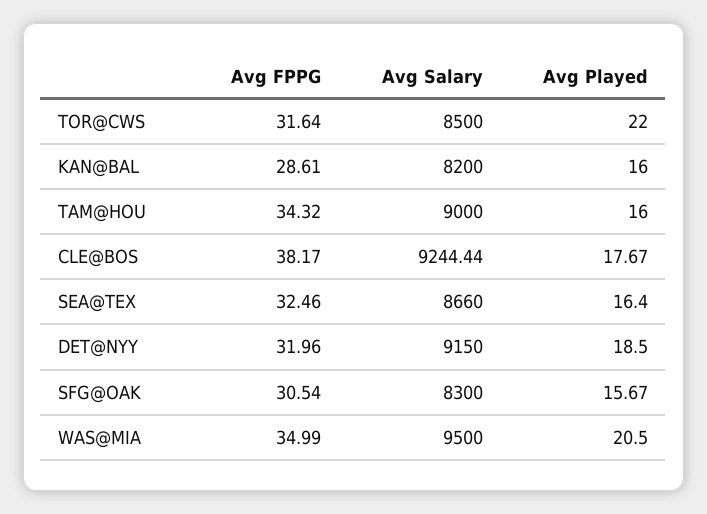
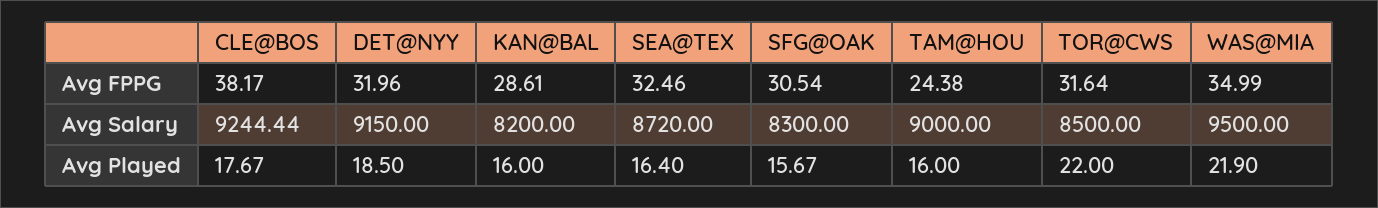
Avg FPPG, TAM@HOU: 34.32 -> 24.38
Avg Salary, SEA@TEX: 8660 -> 8720
Avg Played, WAS@MIA: 20.5 -> 21.9

